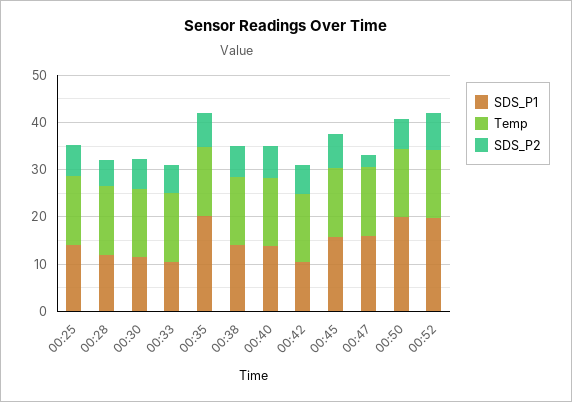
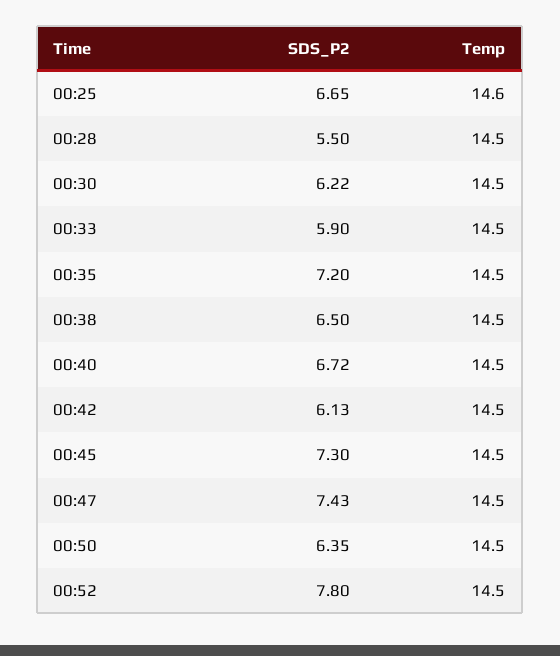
SDS_P1, 00:25: 14 -> none
SDS_P1, 00:28: 12 -> none
SDS_P1, 00:30: 12 -> none
SDS_P1, 00:33: 10 -> none
SDS_P1, 00:35: 20 -> none
SDS_P1, 00:38: 14 -> none
SDS_P1, 00:40: 14 -> none
SDS_P1, 00:42: 10 -> none
SDS_P1, 00:45: 16 -> none
SDS_P1, 00:47: 16 -> none
SDS_P2, 00:47: 2 -> 7.43
SDS_P1, 00:50: 20 -> none
SDS_P1, 00:52: 20 -> none

